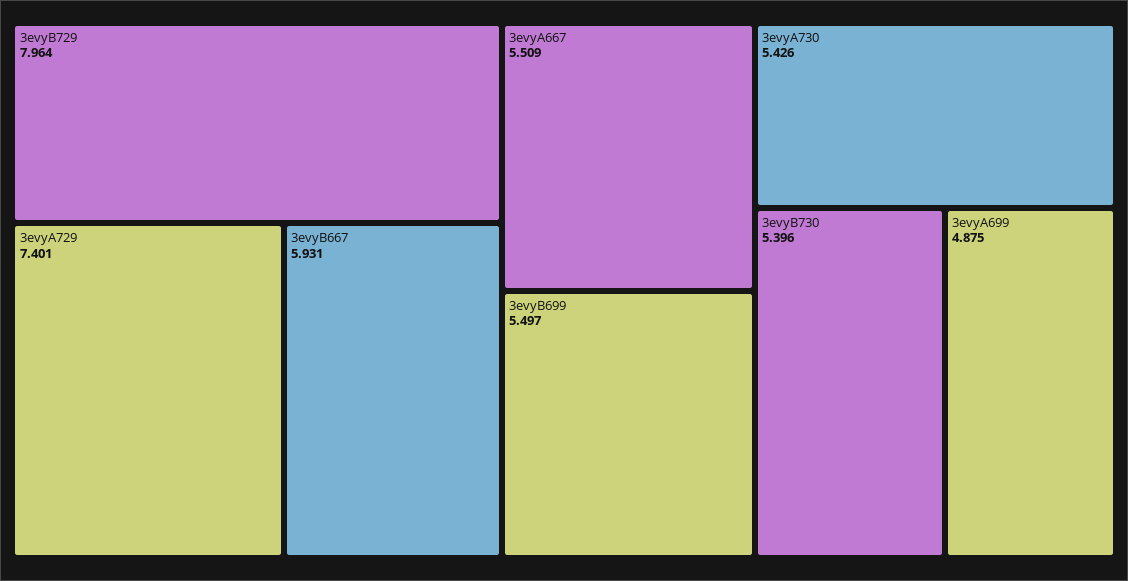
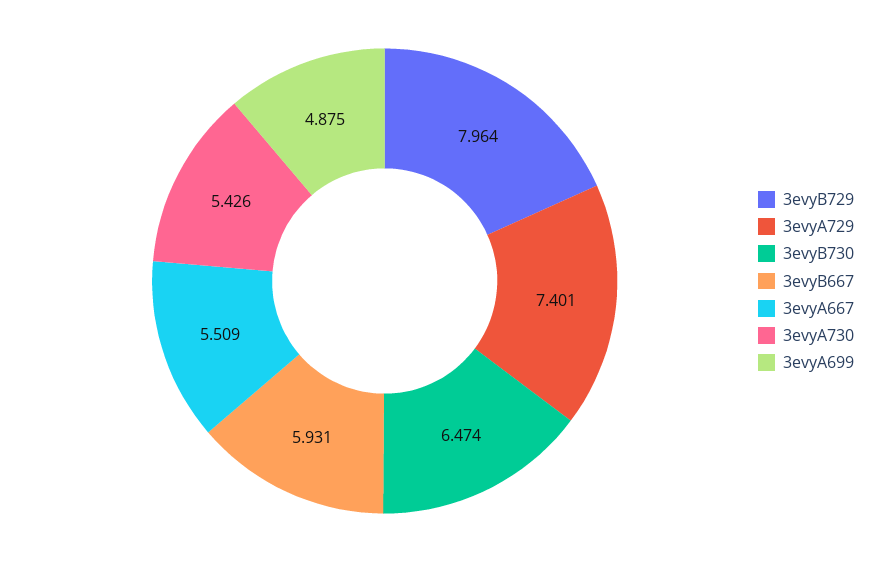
3evyB699: 5.497 -> none
3evyB730: 5.396 -> 6.474

